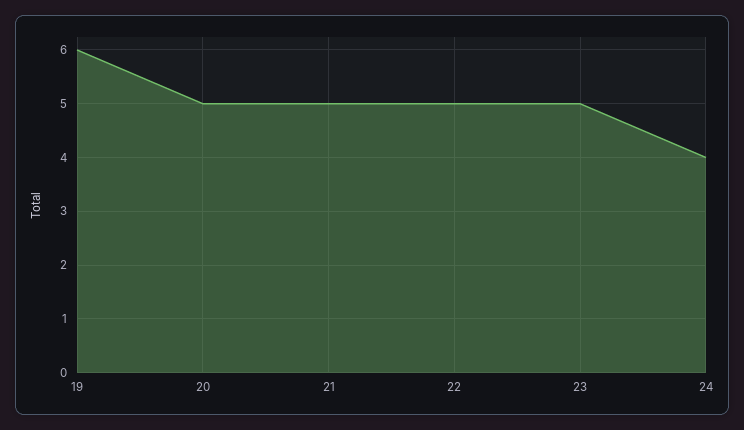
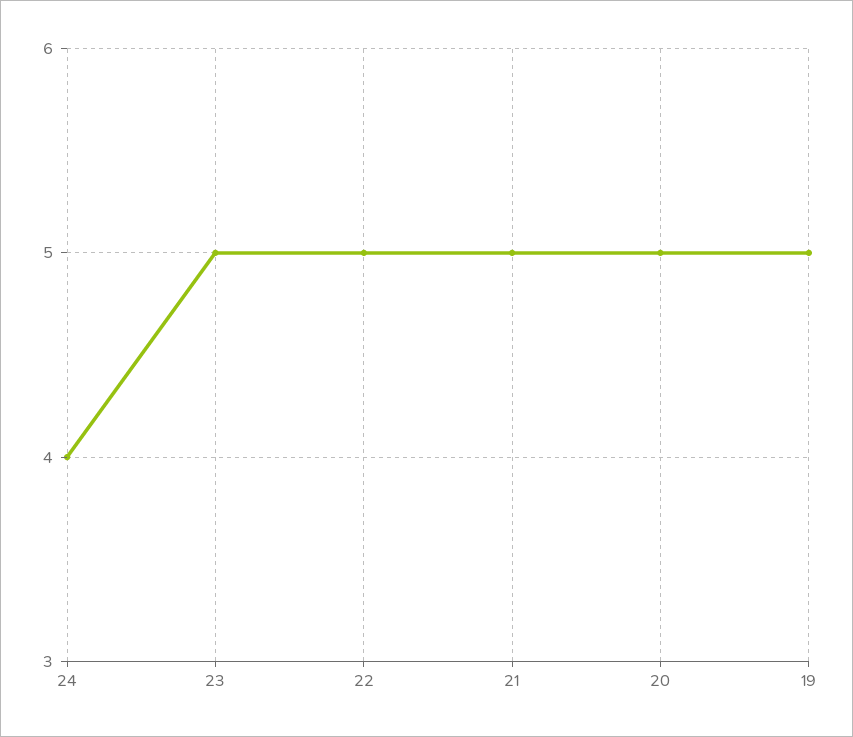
19: 6 -> 5

